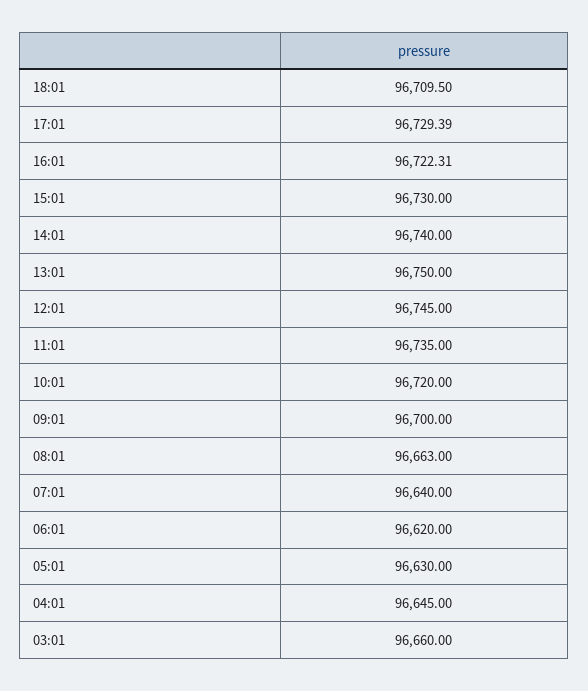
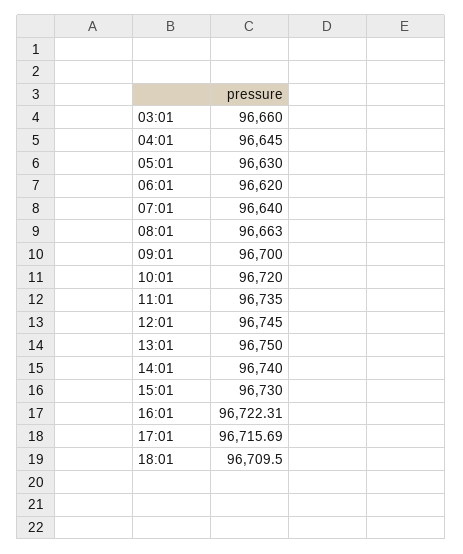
17:01: 96729.39 -> 96715.69

